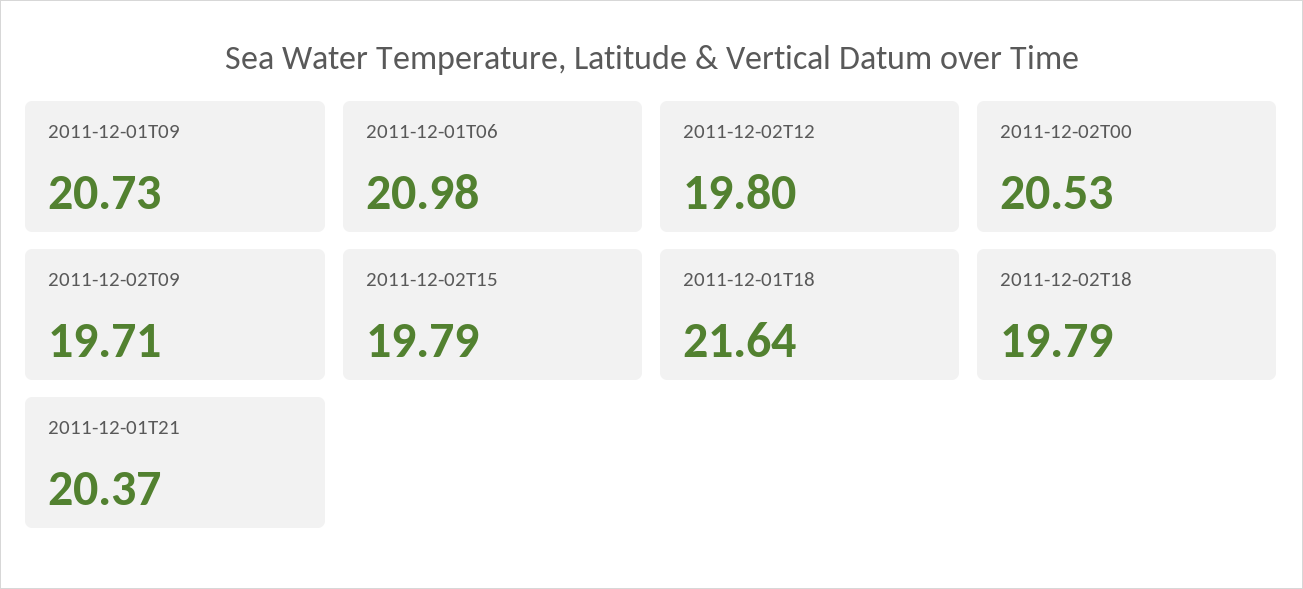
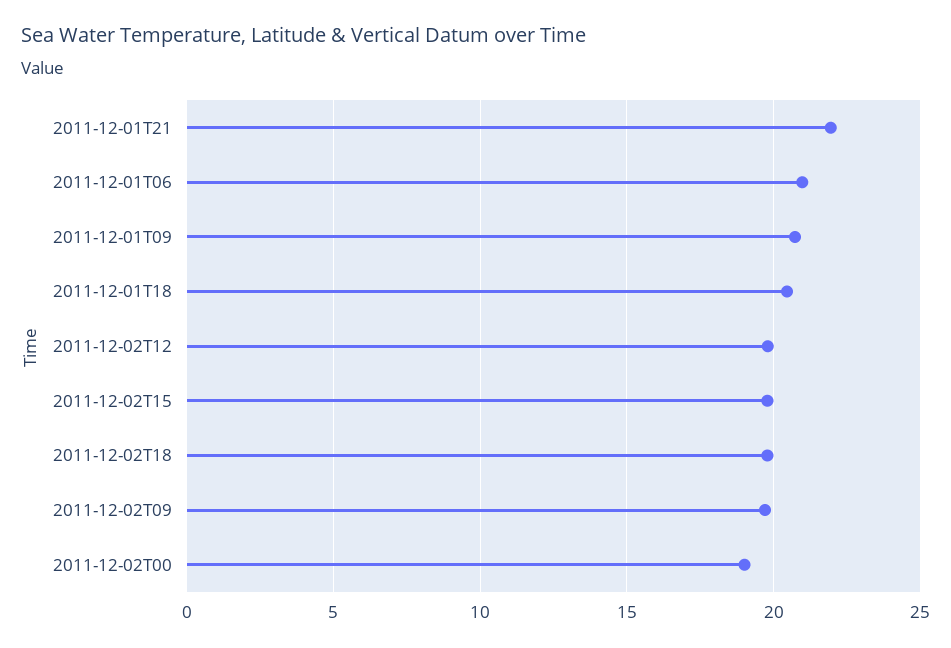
2011-12-02T00: 20.53 -> 19
2011-12-01T18: 21.64 -> 20.5
2011-12-01T21: 20.37 -> 22

